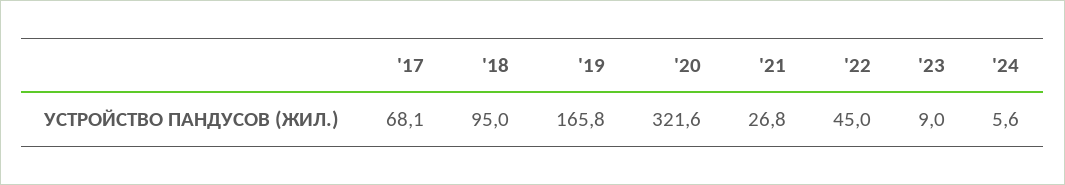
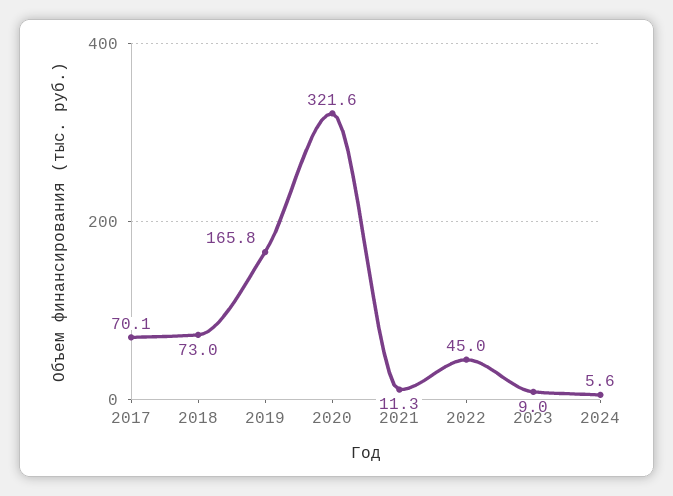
'17: 68.1 -> 70.1
'18: 95 -> 73
'21: 26.8 -> 11.3

